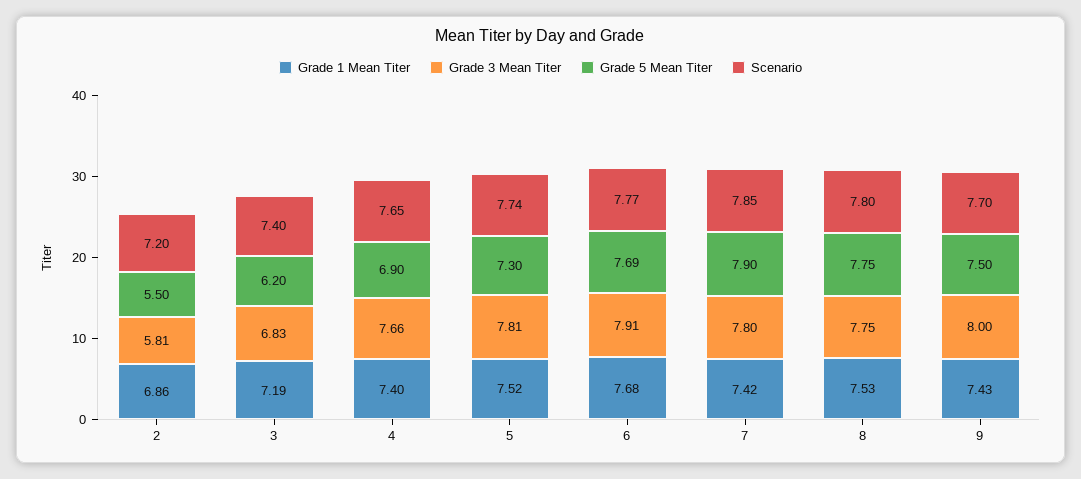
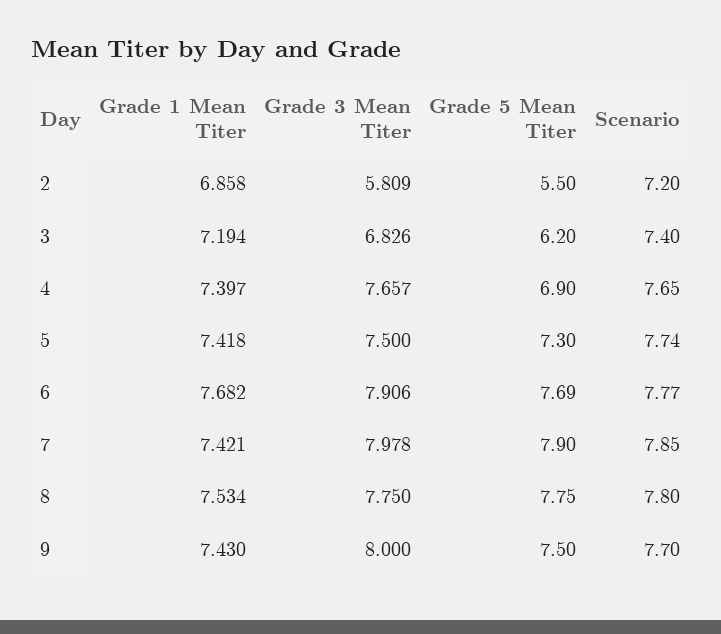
Grade 1 Mean Titer, 5: 7.52 -> 7.418
Grade 3 Mean Titer, 5: 7.81 -> 7.5
Grade 3 Mean Titer, 7: 7.8 -> 7.978

